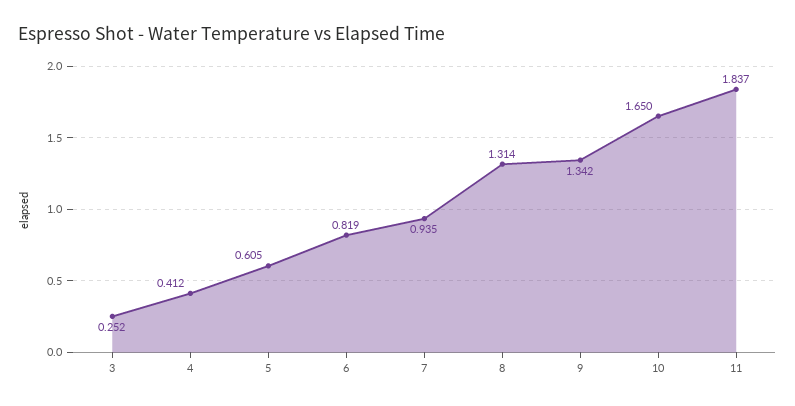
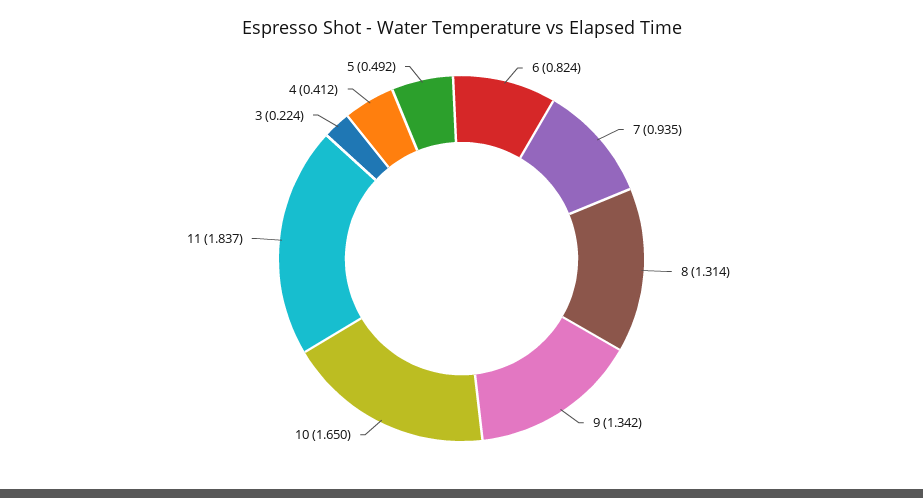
3: 0.252 -> 0.224
5: 0.605 -> 0.492
6: 0.819 -> 0.824

